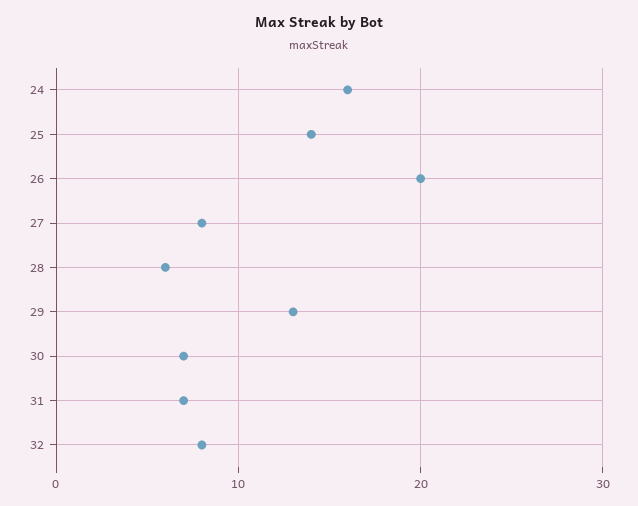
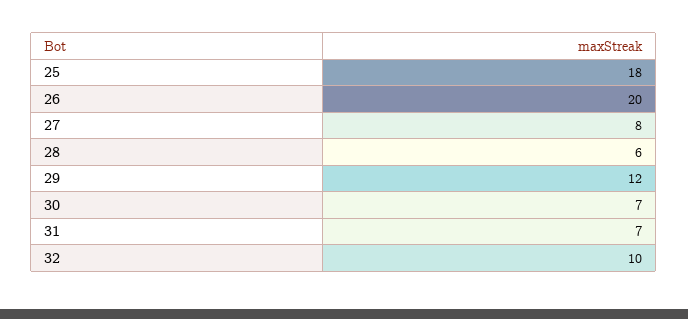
24: 16 -> none
25: 14 -> 18
29: 13 -> 12
32: 8 -> 10

